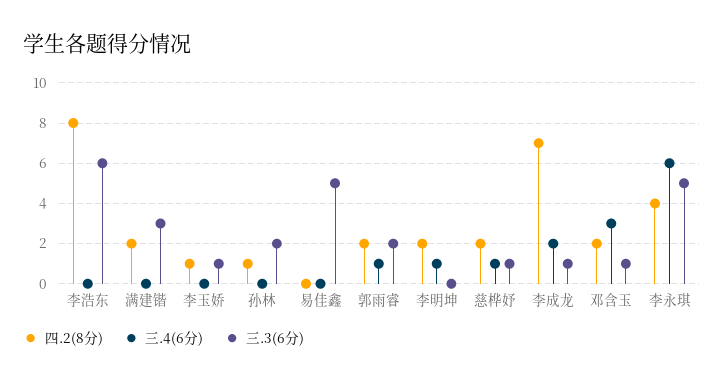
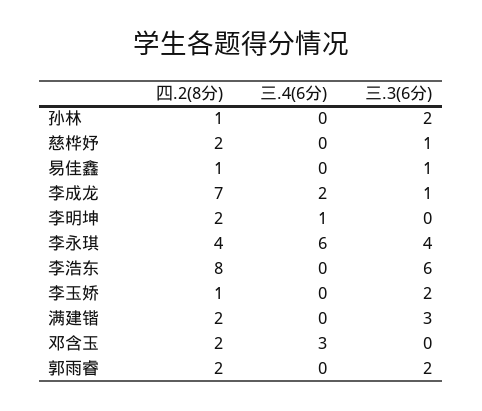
三.3(6分), 李玉娇: 1 -> 2
四.2(8分), 易佳鑫: 0 -> 1
三.3(6分), 易佳鑫: 5 -> 1
三.4(6分), 郭雨睿: 1 -> 0
三.4(6分), 慈桦妤: 1 -> 0
三.3(6分), 邓含玉: 1 -> 0
三.3(6分), 李永琪: 5 -> 4

